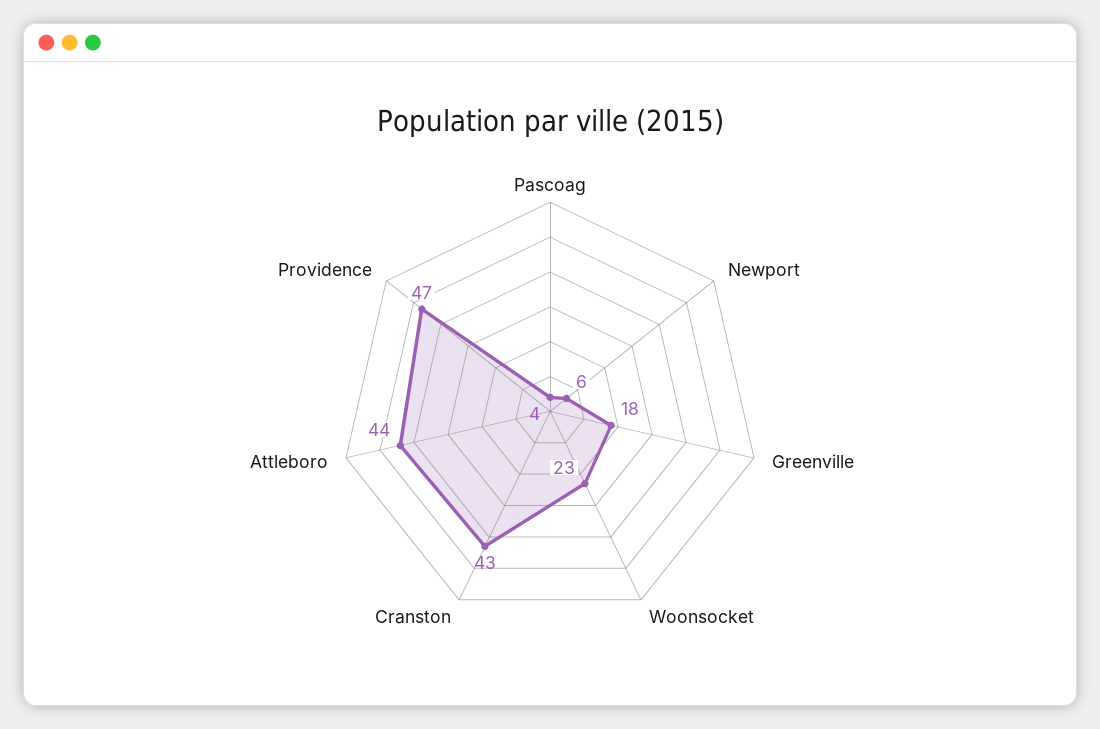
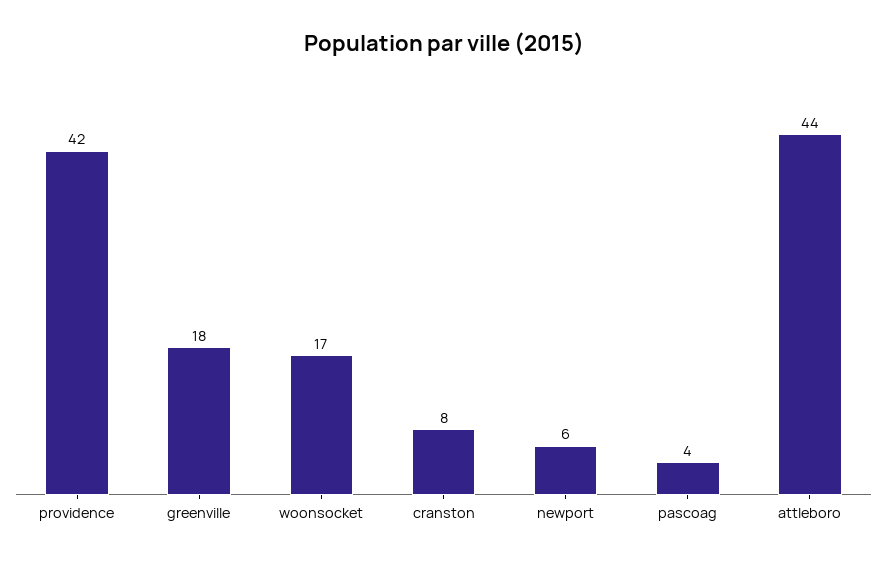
Woonsocket: 23 -> 17
Cranston: 43 -> 8
Providence: 47 -> 42

